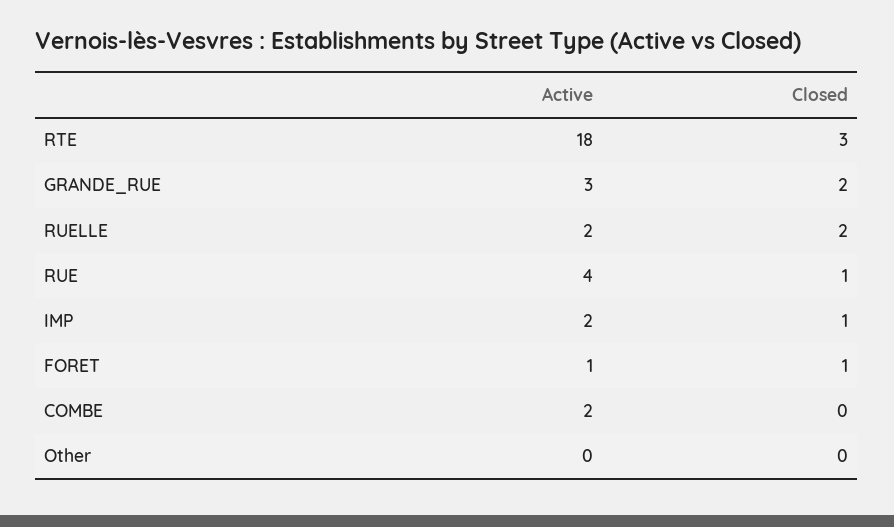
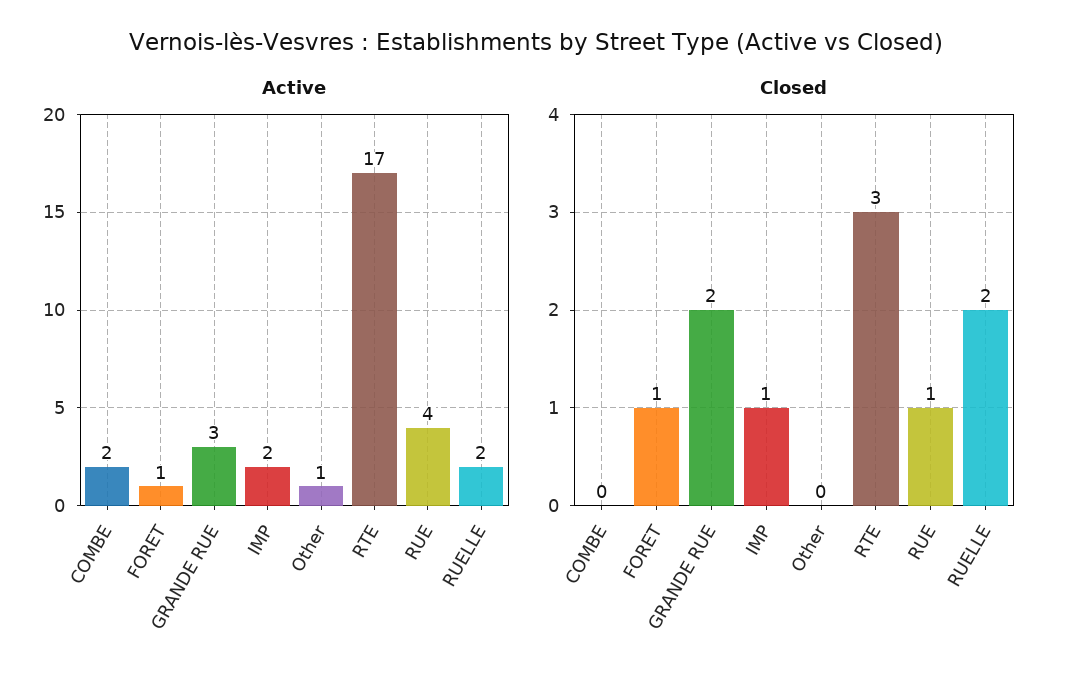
Active, RTE: 18 -> 17
Active, Other: 0 -> 1

